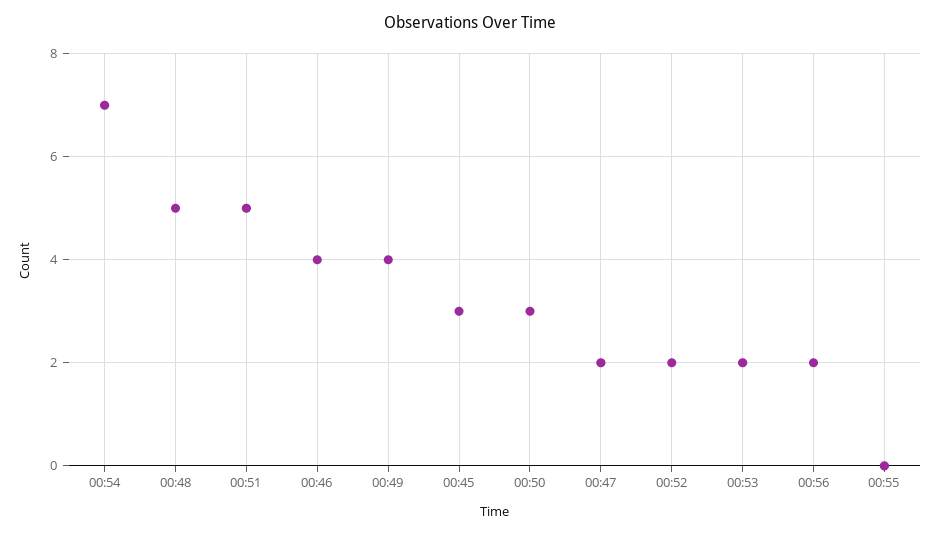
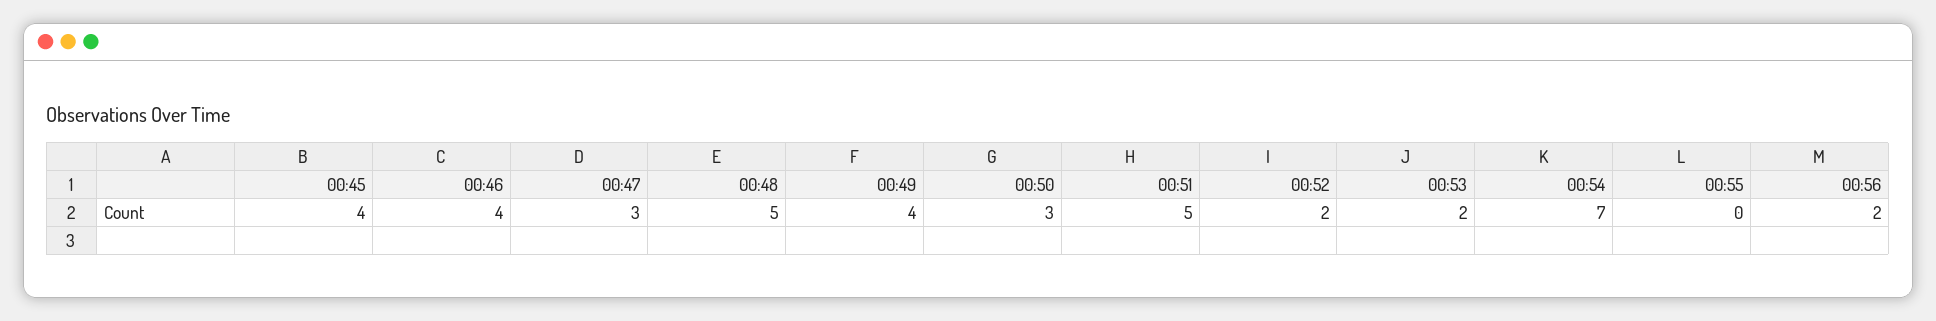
00:45: 3 -> 4
00:47: 2 -> 3

